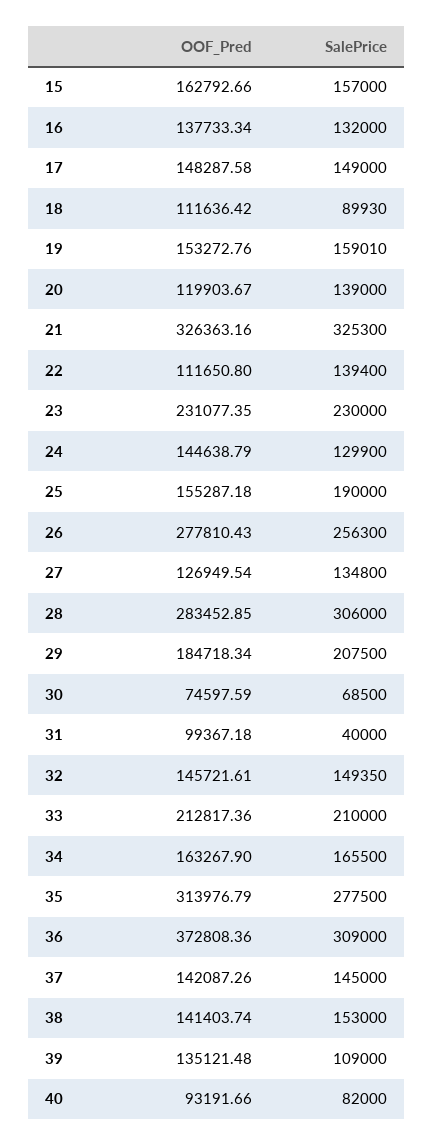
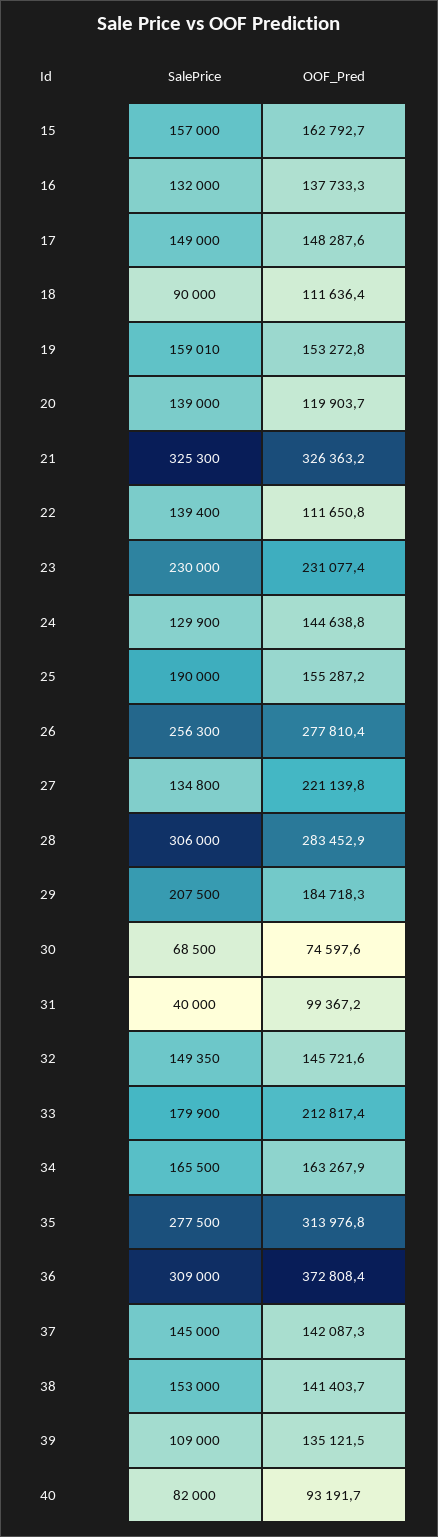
SalePrice, 18: 89930 -> 90000
OOF_Pred, 27: 126949.54 -> 221139.8
SalePrice, 33: 210000 -> 179900

